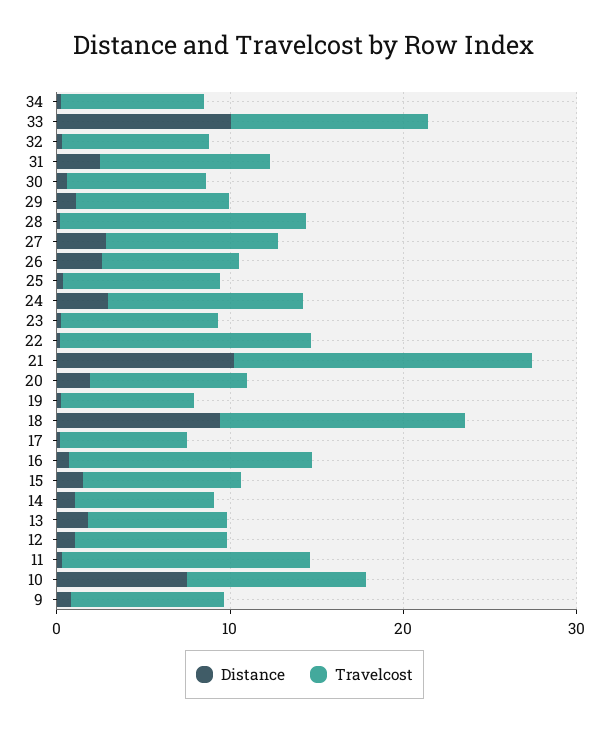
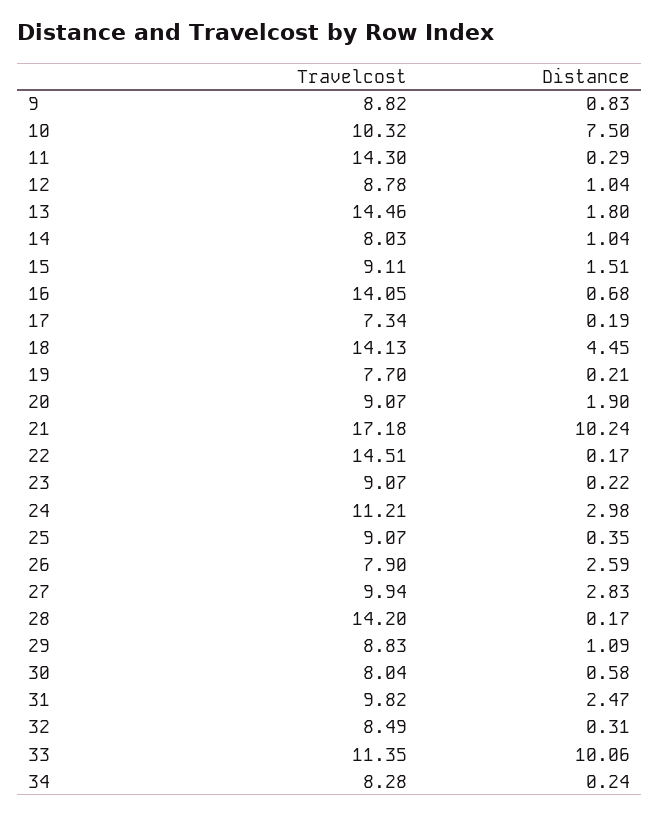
Distance, 18: 10 -> 4.45
Travelcost, 13: 8 -> 14.46

